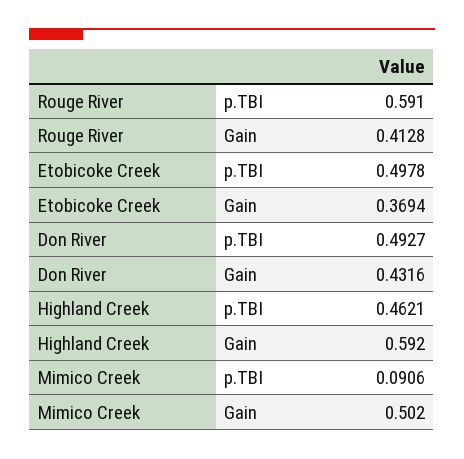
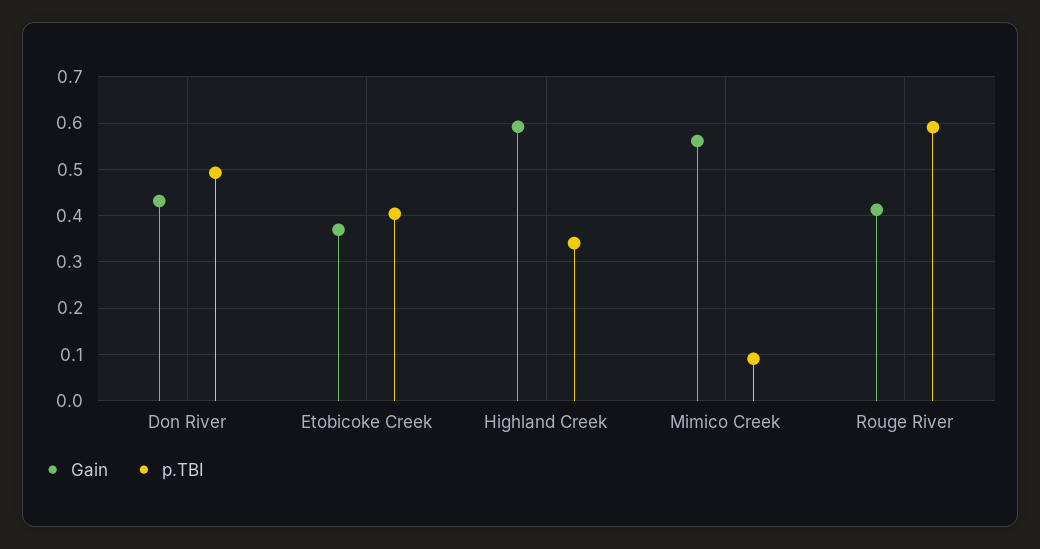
p.TBI, Etobicoke Creek: 0.4978 -> 0.4
p.TBI, Highland Creek: 0.4621 -> 0.34
Gain, Mimico Creek: 0.502 -> 0.56

